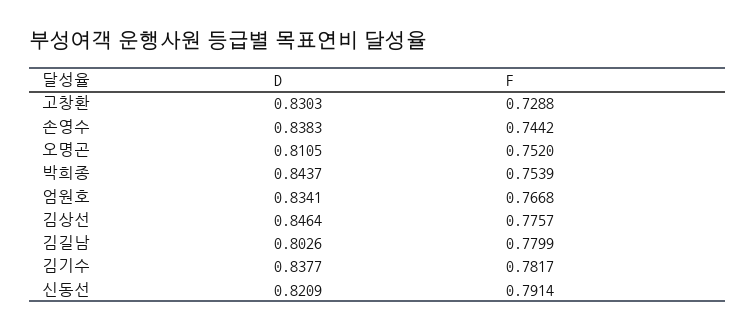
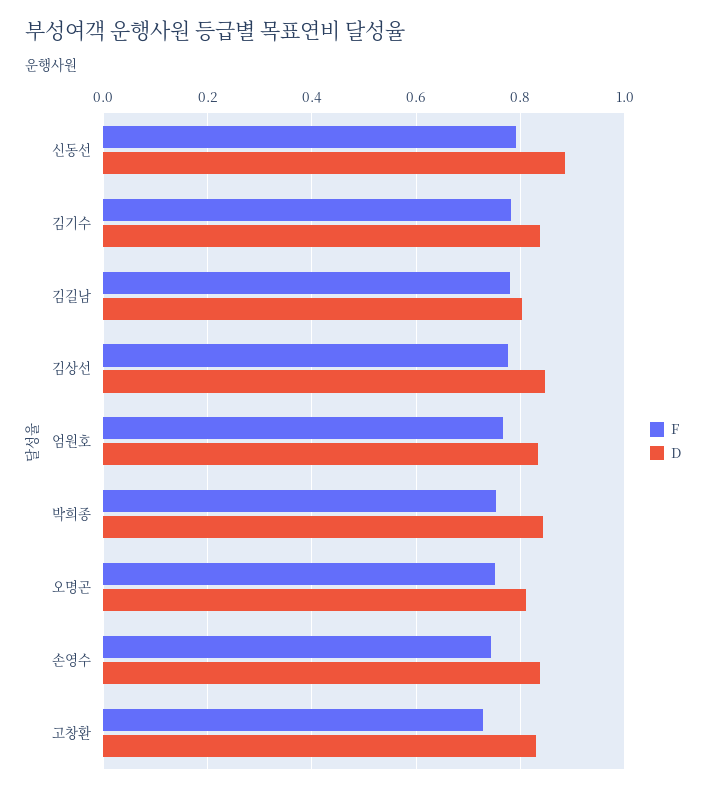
D, 신동선: 0.8209 -> 0.88

